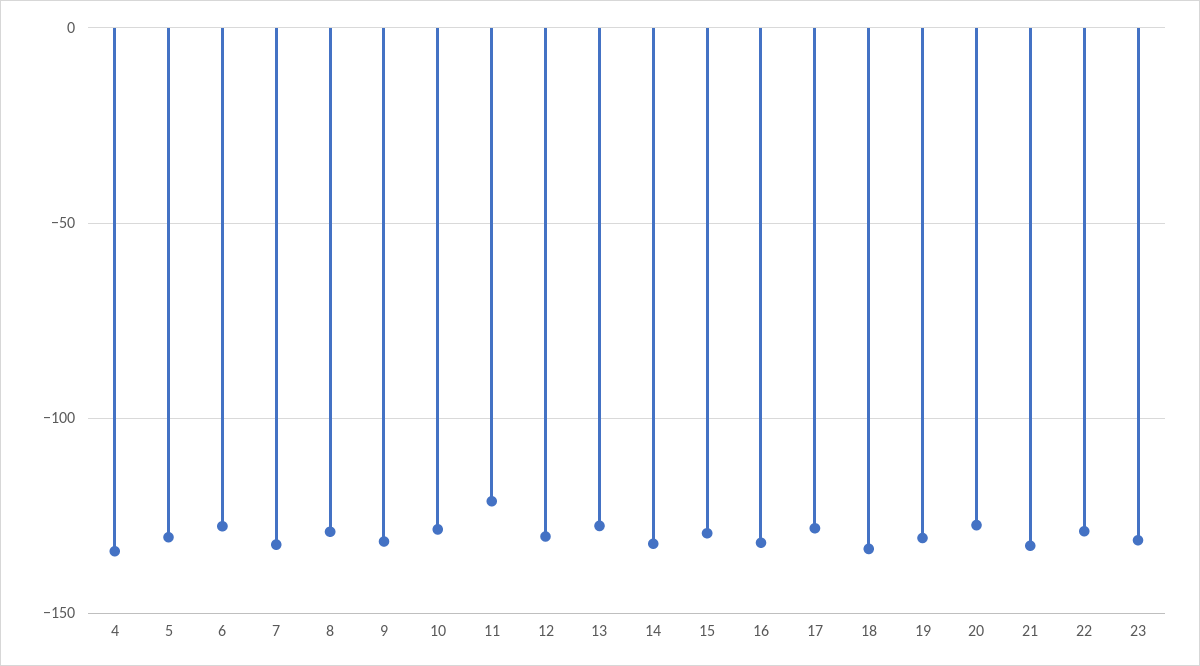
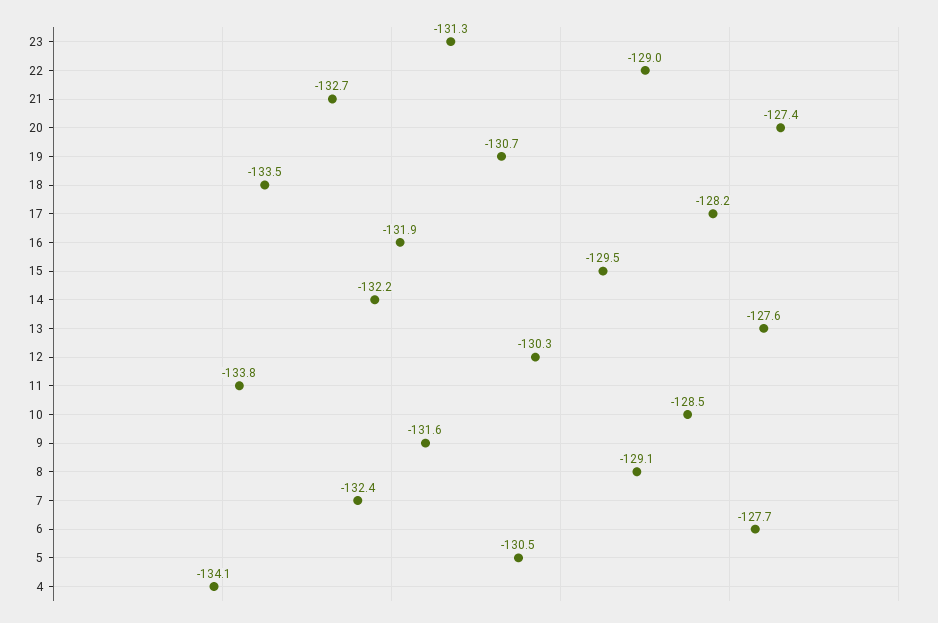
11: -120 -> -133.8

